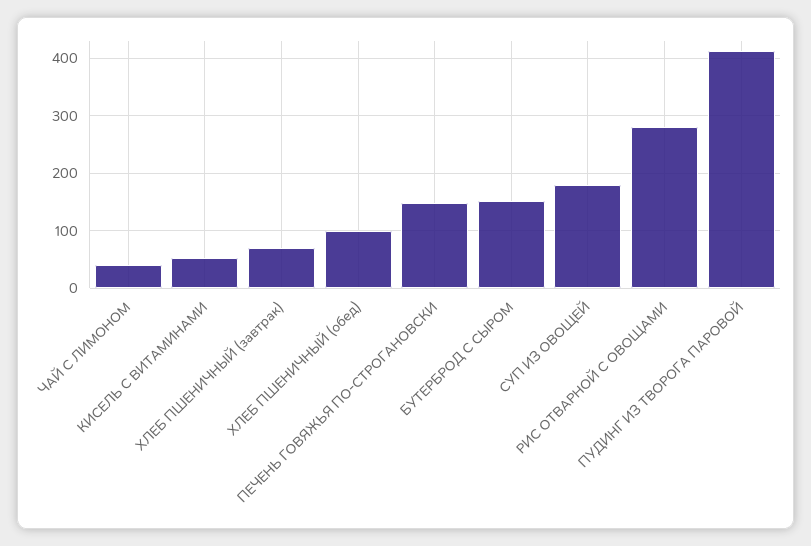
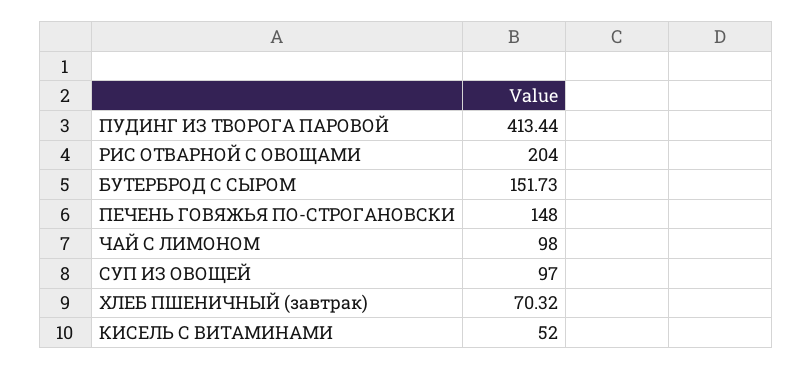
ЧАЙ С ЛИМОНОМ: 40 -> 98
ХЛЕБ ПШЕНИЧНЫЙ (обед): 100 -> none
СУП ИЗ ОВОЩЕЙ: 180 -> 97
РИС ОТВАРНОЙ С ОВОЩАМИ: 280 -> 204

